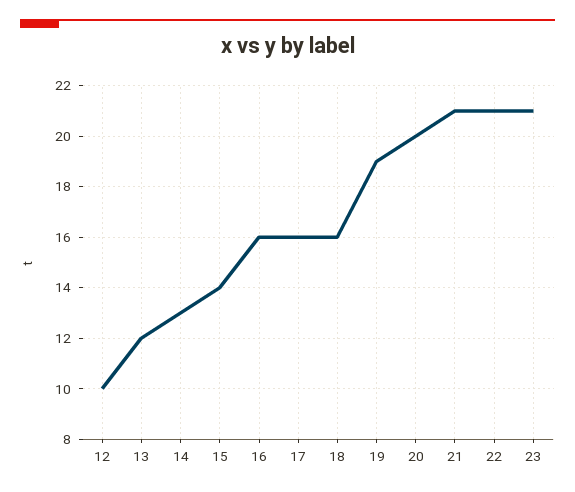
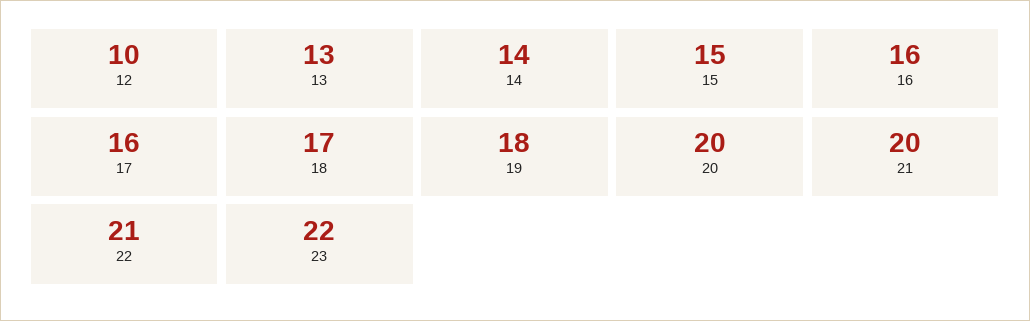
13: 12 -> 13
14: 13 -> 14
15: 14 -> 15
18: 16 -> 17
19: 19 -> 18
21: 21 -> 20
23: 21 -> 22

